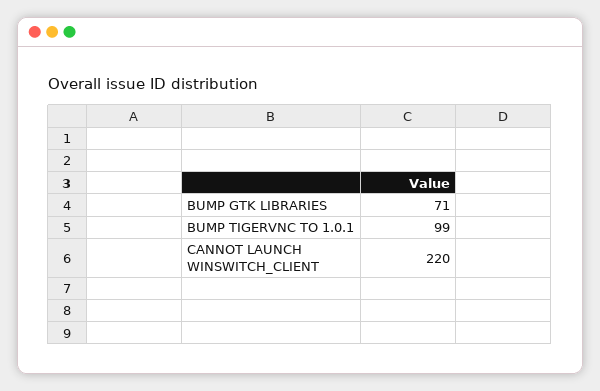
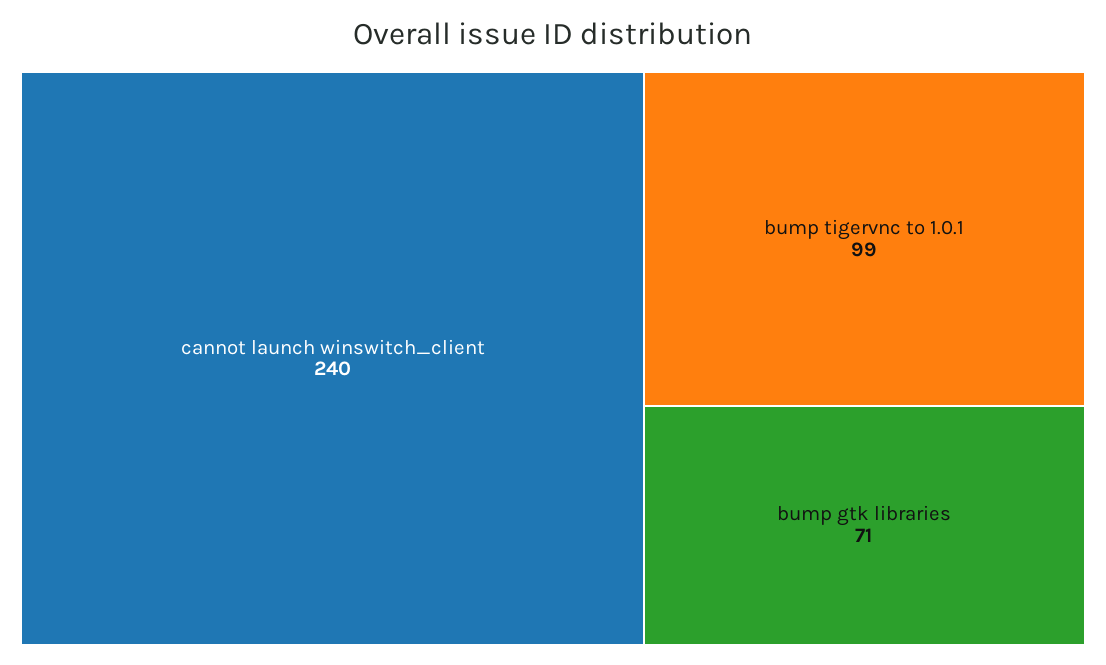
CANNOT LAUNCH WINSWITCH_CLIENT: 220 -> 240

